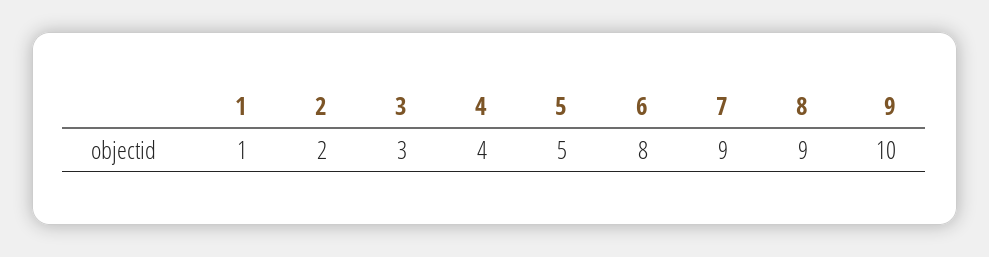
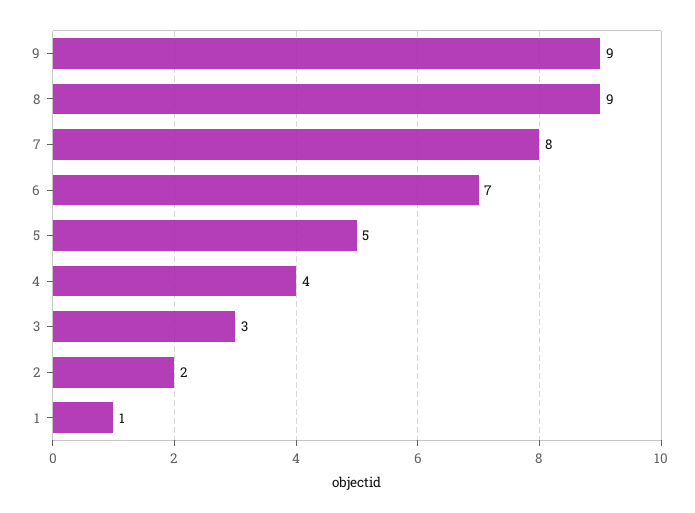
6: 8 -> 7
7: 9 -> 8
9: 10 -> 9

